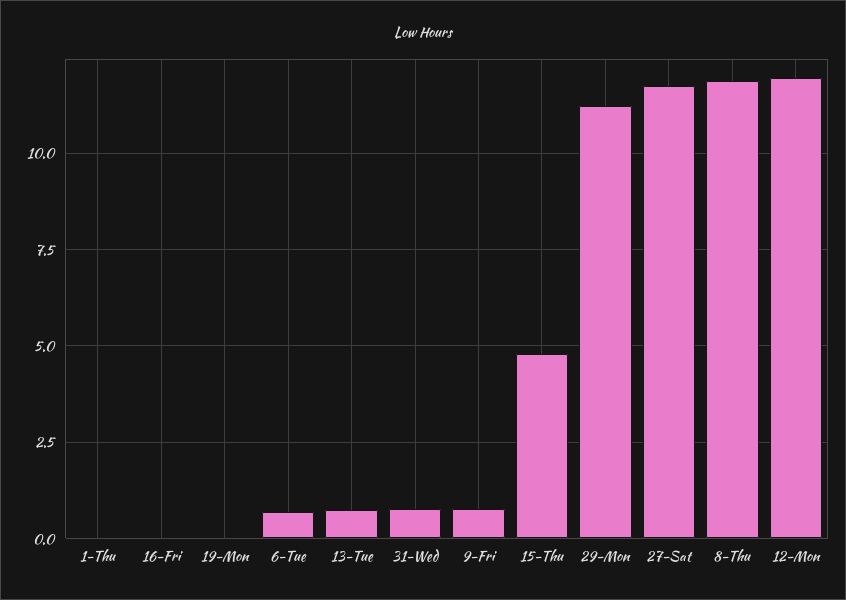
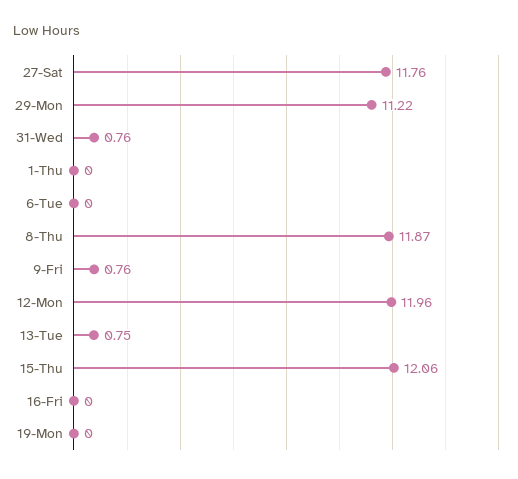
6-Tue: 0.75 -> 0
15-Thu: 4.75 -> 12.06

